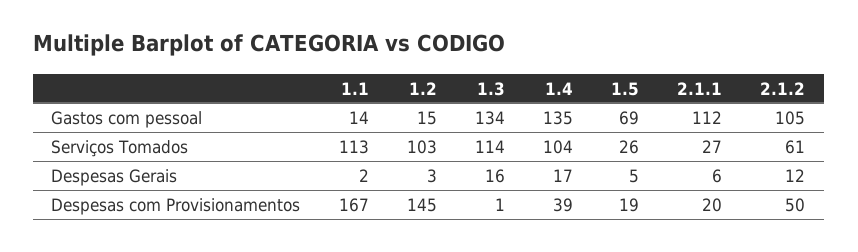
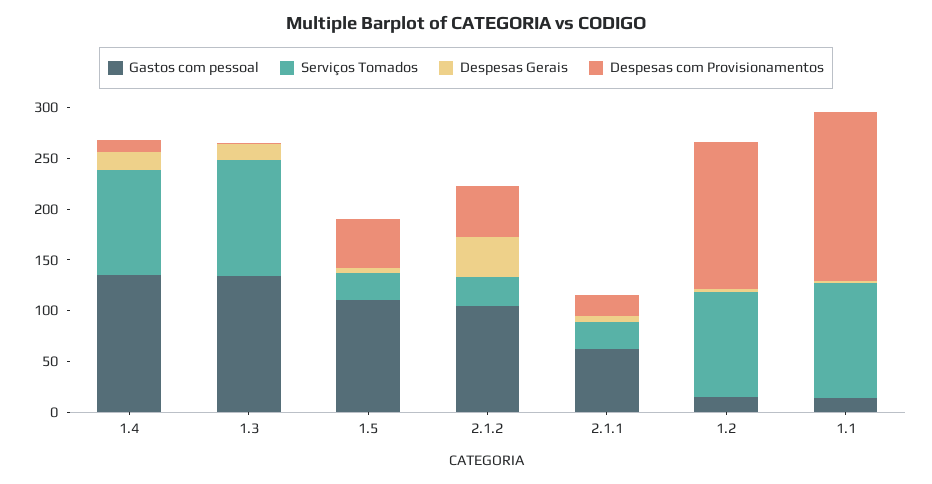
Gastos com pessoal, 1.5: 69 -> 110
Gastos com pessoal, 2.1.1: 112 -> 60
Serviços Tomados, 2.1.2: 61 -> 30
Despesas Gerais, 2.1.2: 12 -> 40
Despesas com Provisionamentos, 1.4: 39 -> 10
Despesas com Provisionamentos, 1.5: 19 -> 50

